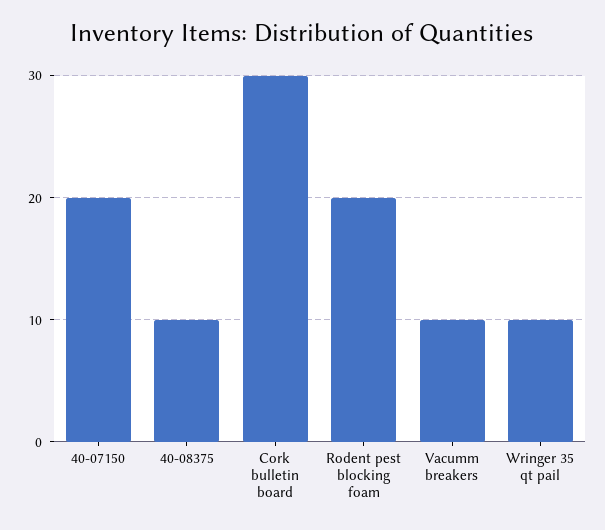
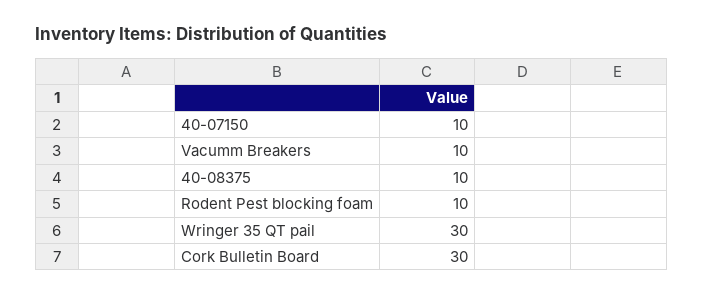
40-07150: 20 -> 10
Rodent pest blocking foam: 20 -> 10
Wringer 35 qt pail: 10 -> 30

